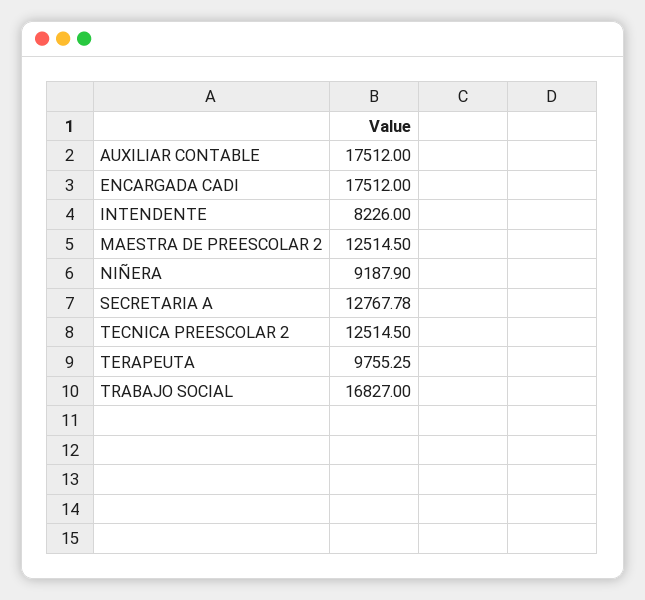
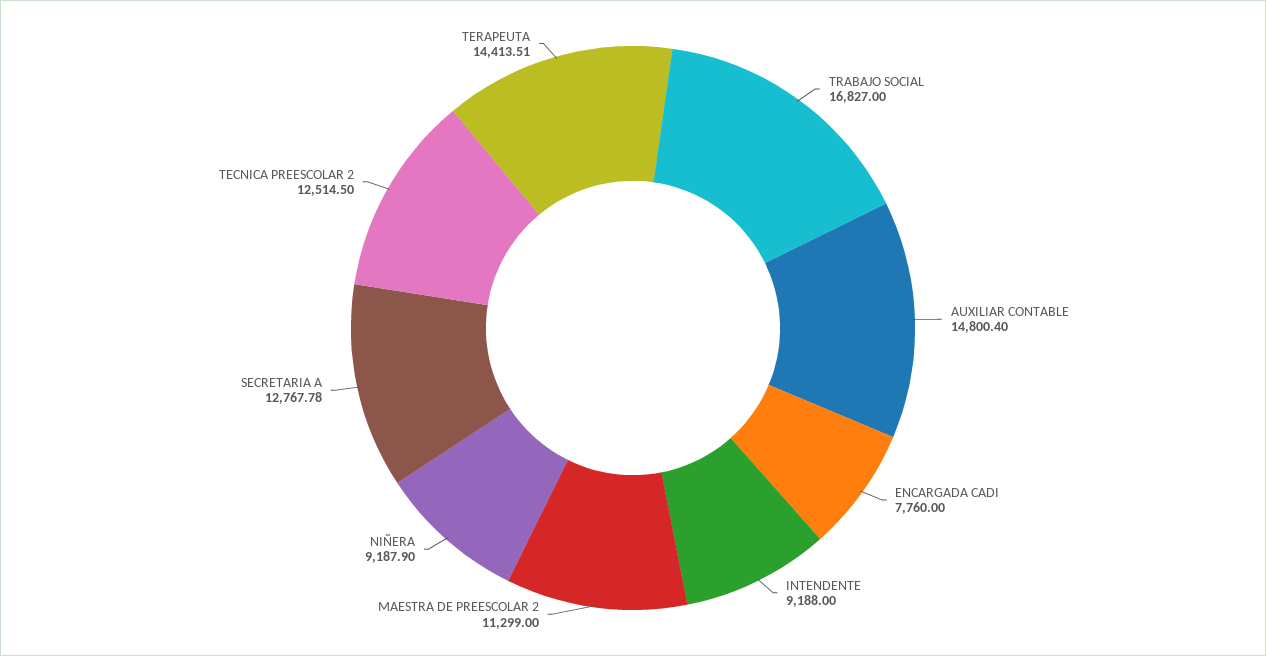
AUXILIAR CONTABLE: 17512 -> 14800.4
ENCARGADA CADI: 17512 -> 7760
INTENDENTE: 8226 -> 9188
MAESTRA DE PREESCOLAR 2: 12514.5 -> 11299
TERAPEUTA: 9755.25 -> 14413.51

